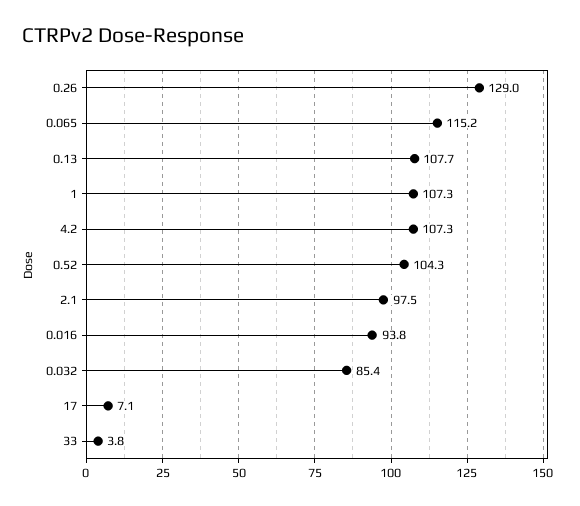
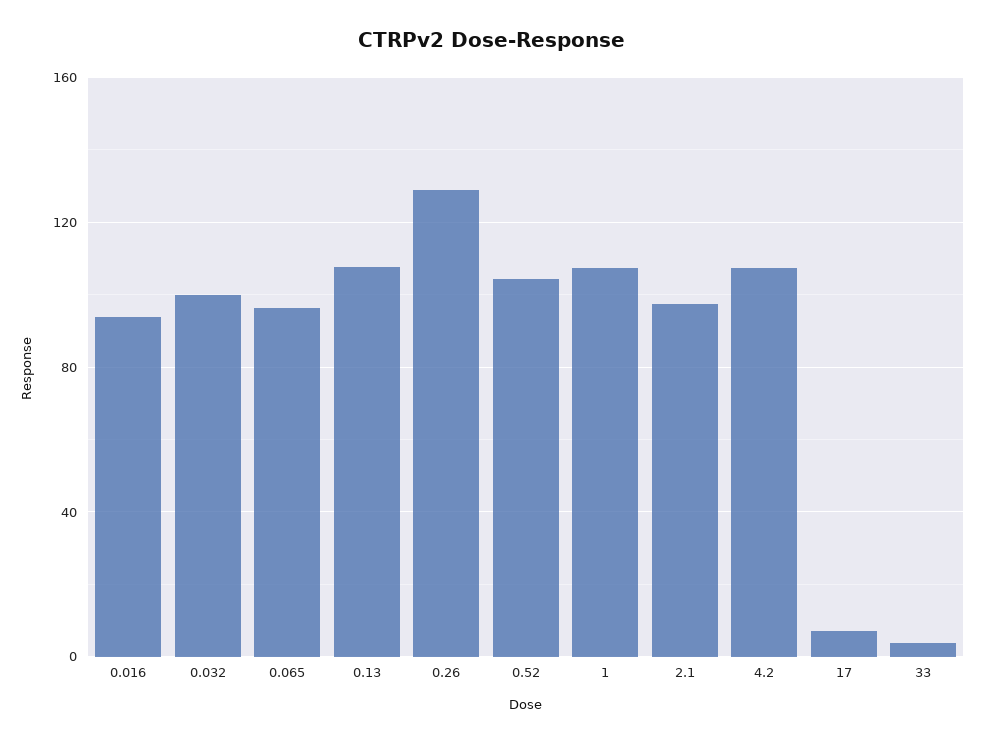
0.065: 115.2 -> 95
0.032: 85.4 -> 100

